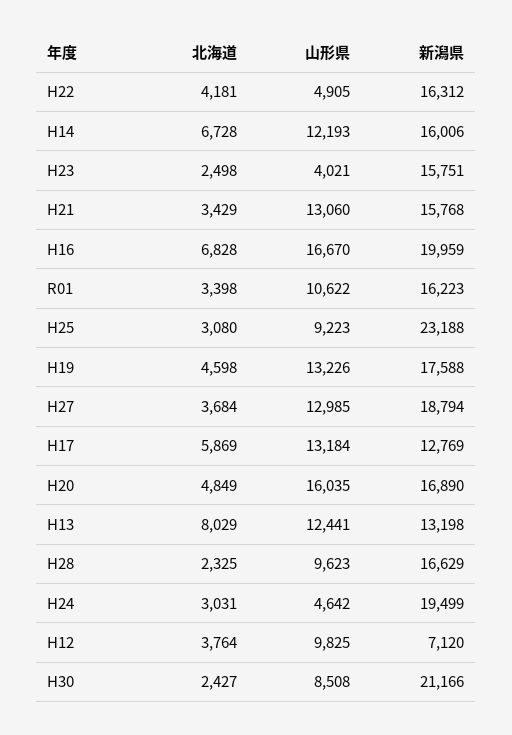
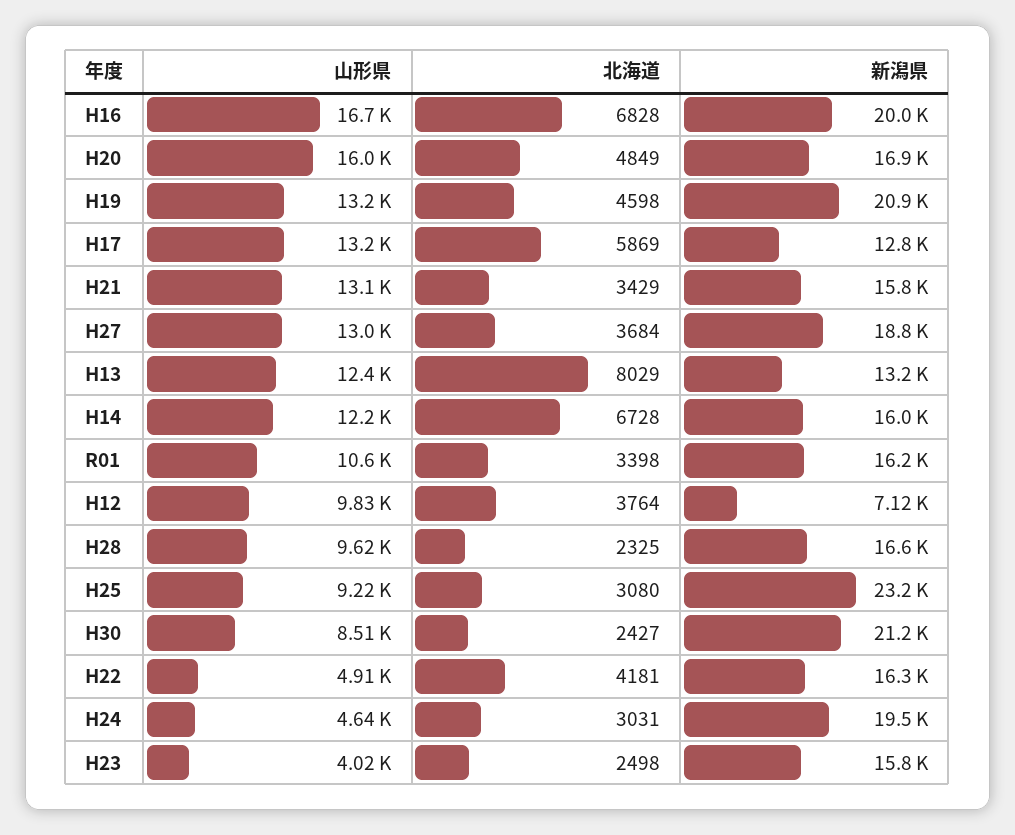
新潟県, H19: 17588 -> 20900

